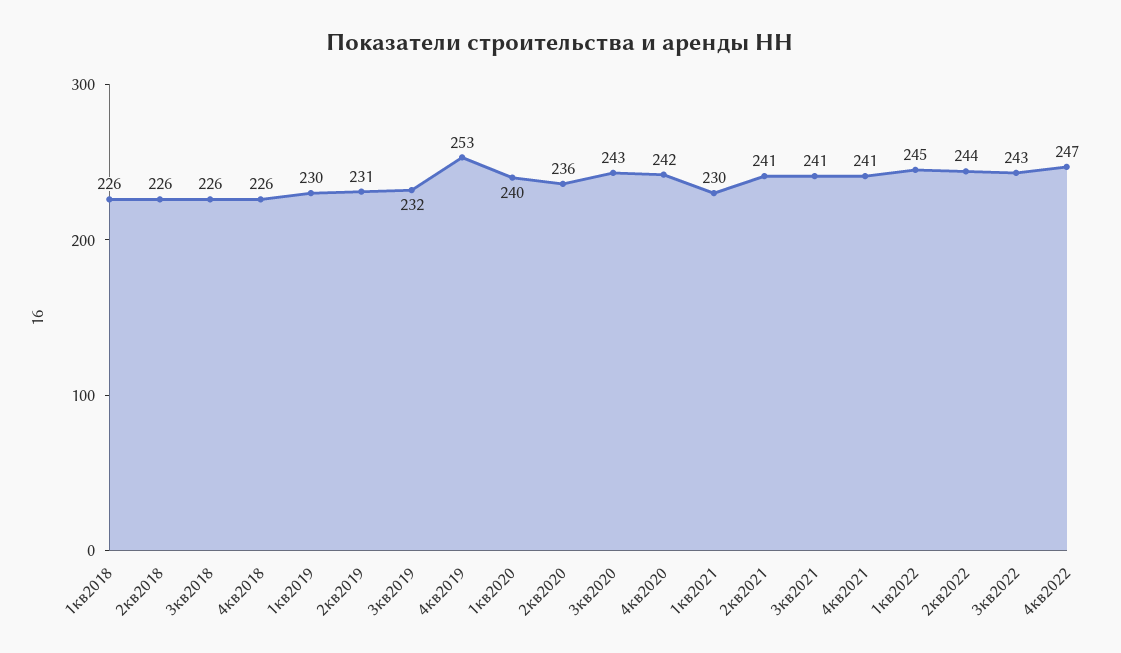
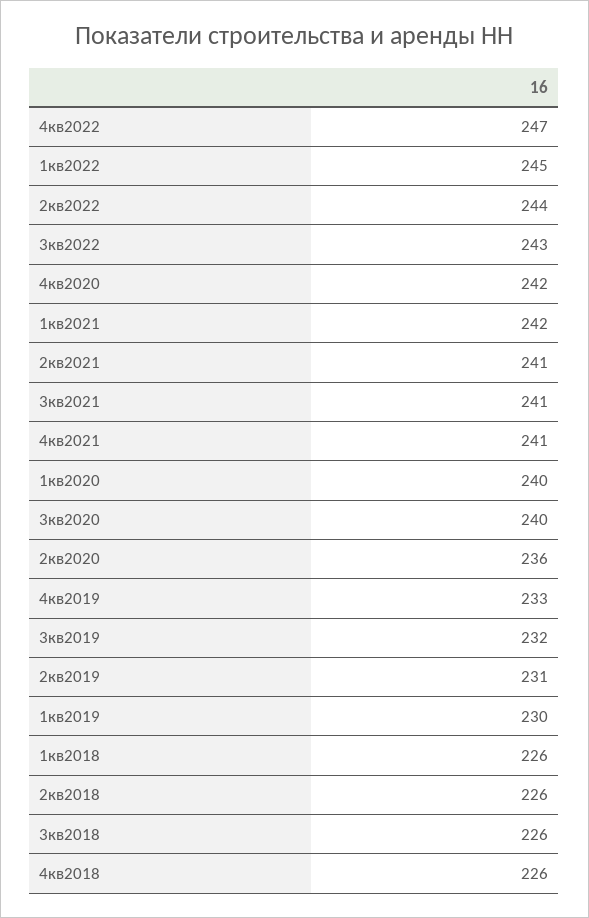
4кв2019: 253 -> 233
3кв2020: 243 -> 240
1кв2021: 230 -> 242

